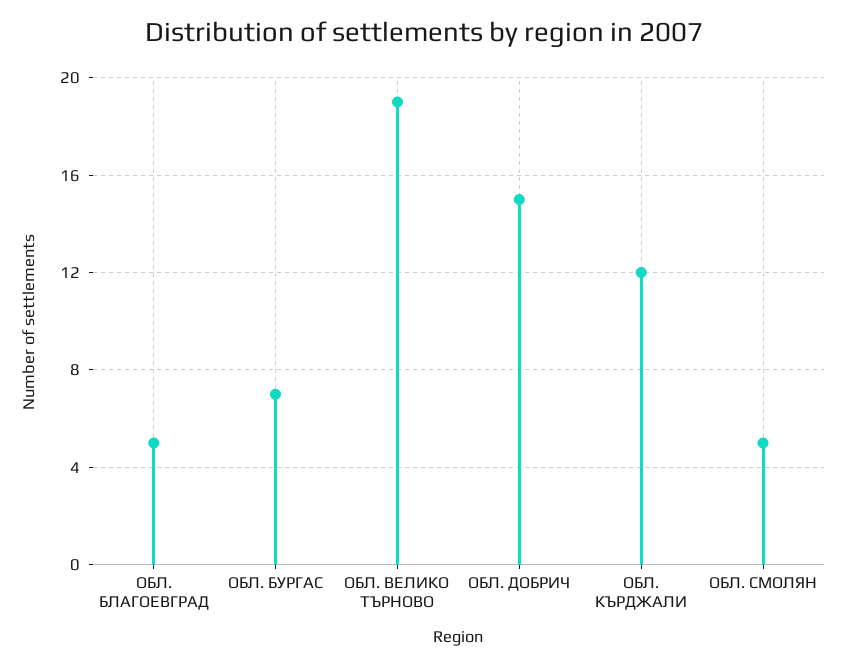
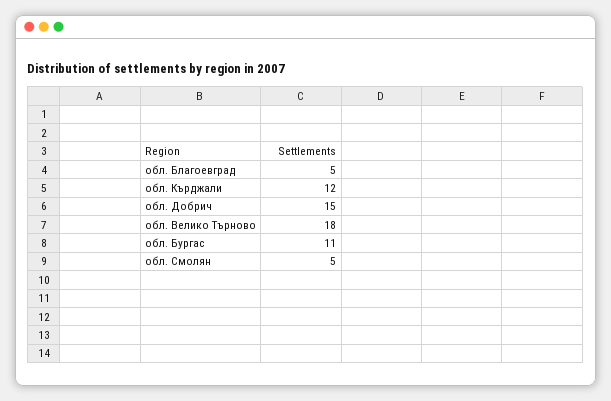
ОБЛ. БУРГАС: 7 -> 11
ОБЛ. ВЕЛИКО ТЪРНОВО: 19 -> 18

